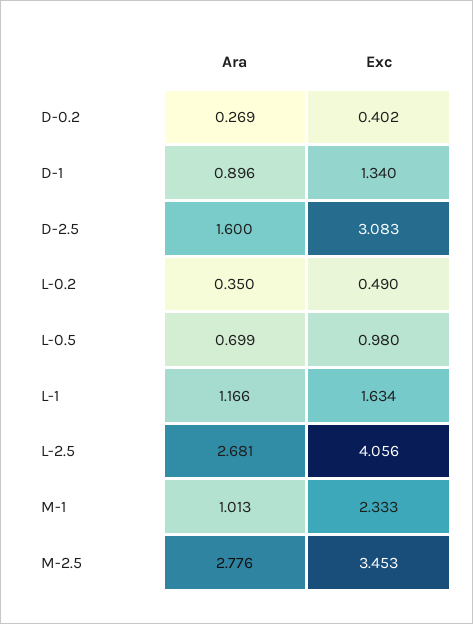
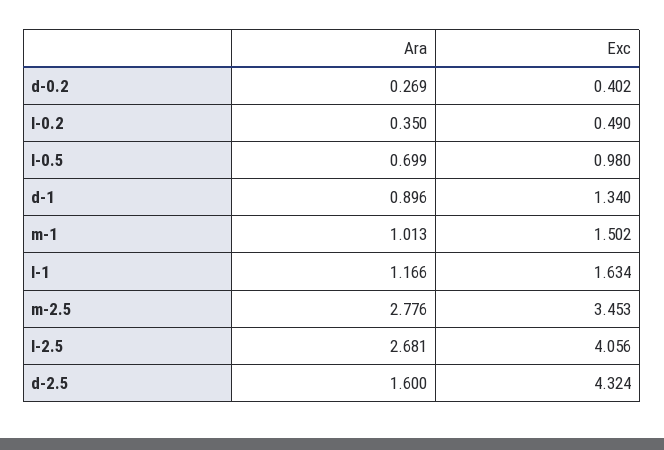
Exc, D-2.5: 3.083 -> 4.324
Exc, M-1: 2.333 -> 1.502

